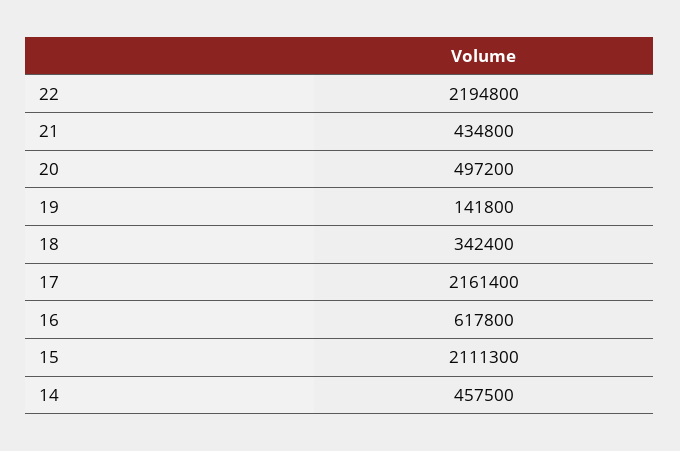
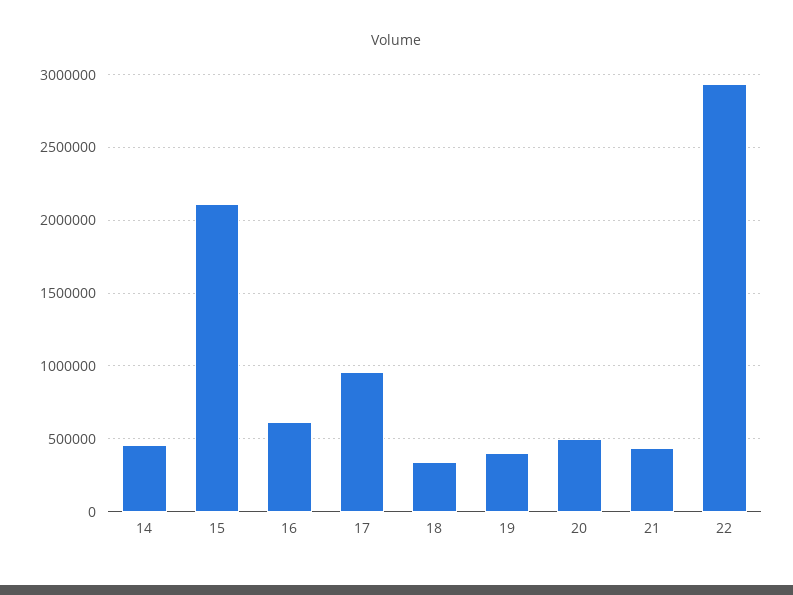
22: 2194800 -> 2950000
19: 141800 -> 400000
17: 2161400 -> 950000

